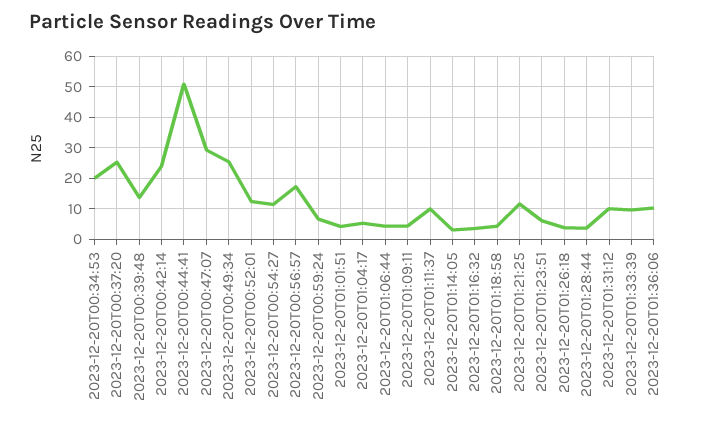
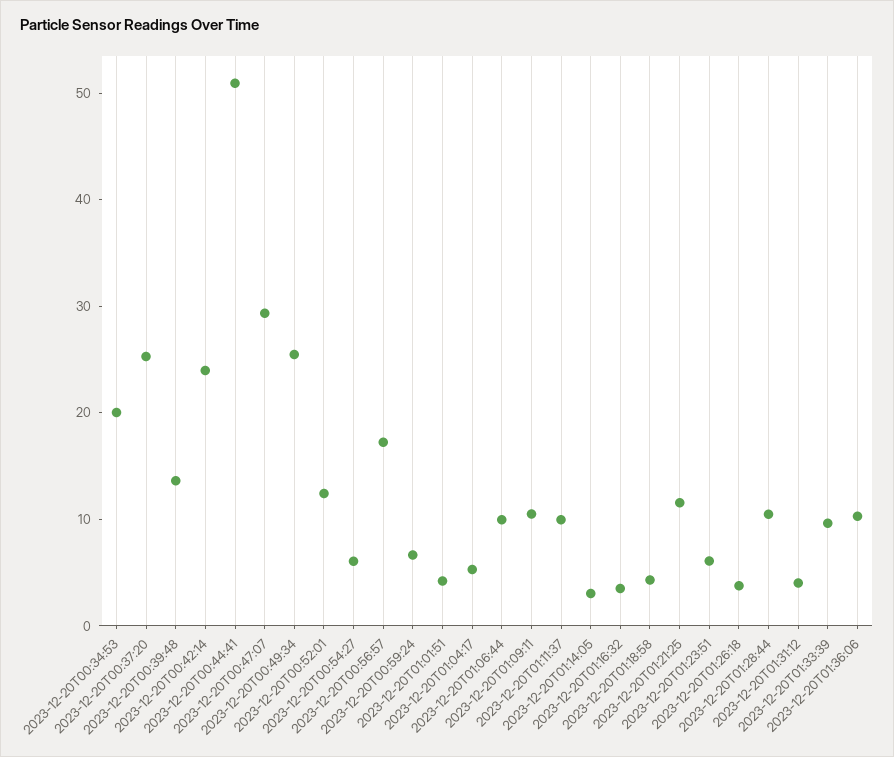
2023-12-20T00:54:27: 12 -> 6
2023-12-20T01:06:44: 4 -> 10
2023-12-20T01:09:11: 4 -> 10
2023-12-20T01:28:44: 4 -> 10
2023-12-20T01:31:12: 10 -> 4

